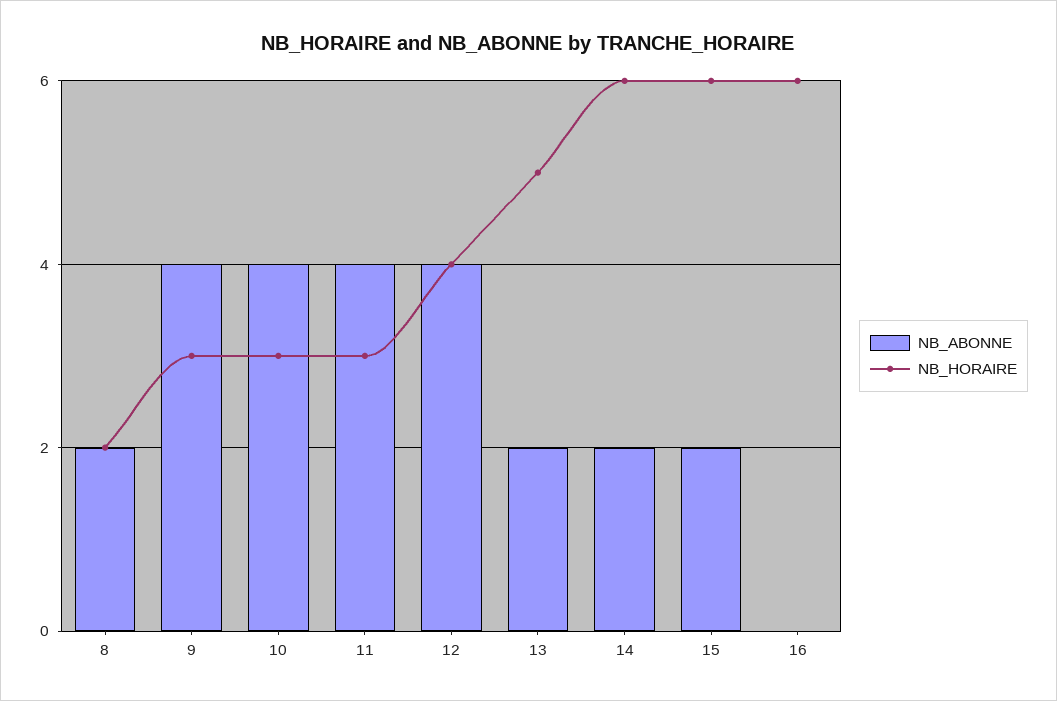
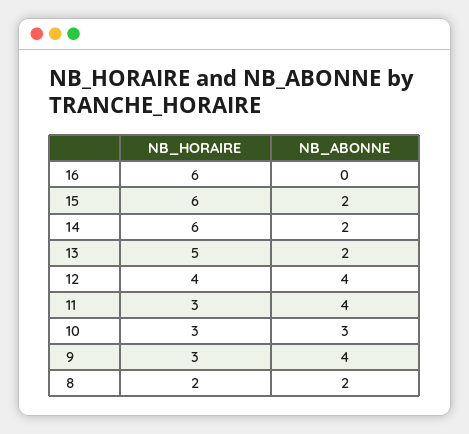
NB_ABONNE, 10: 4 -> 3

